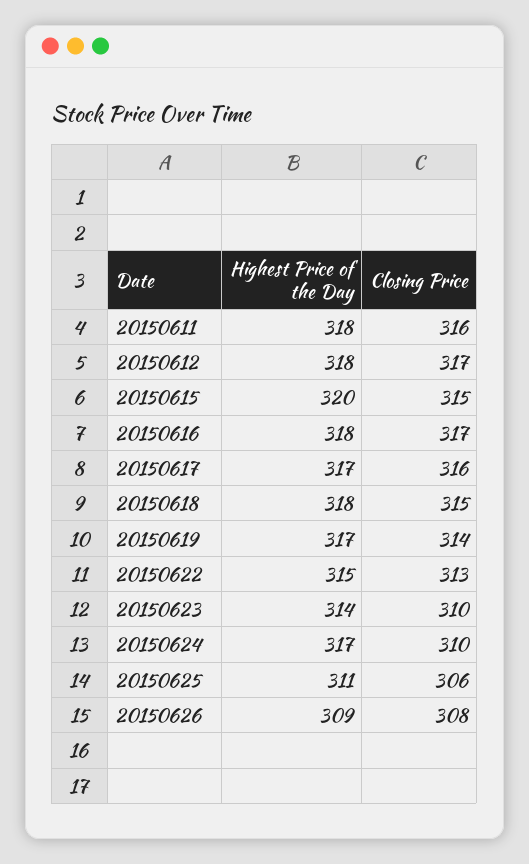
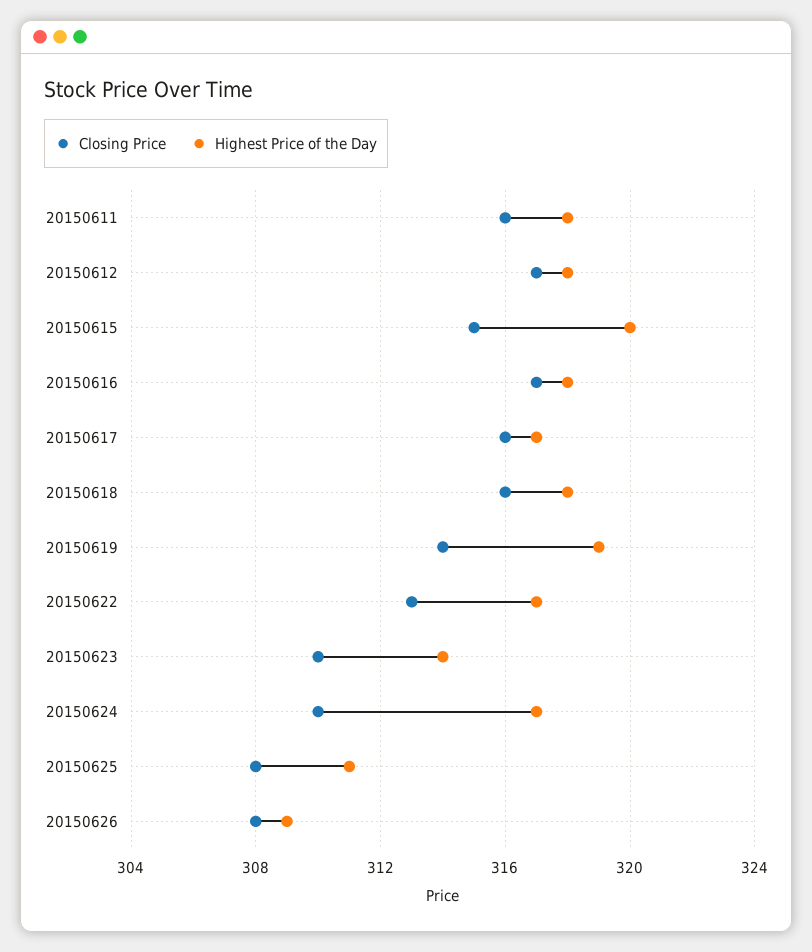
Closing Price, 20150618: 315 -> 316
Highest Price of the Day, 20150619: 317 -> 319
Highest Price of the Day, 20150622: 315 -> 317
Closing Price, 20150625: 306 -> 308

